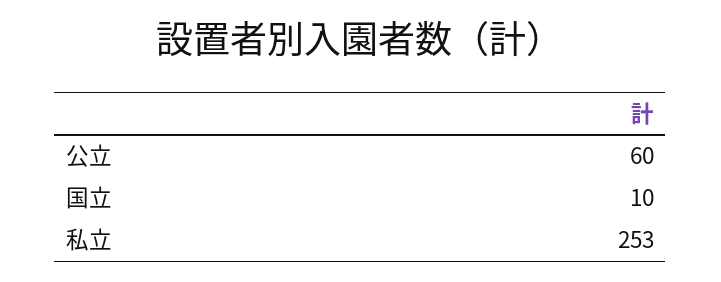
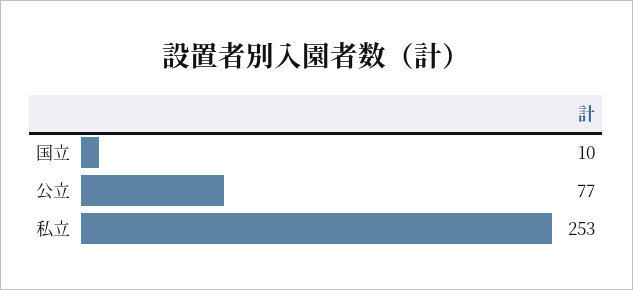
公立: 60 -> 77

